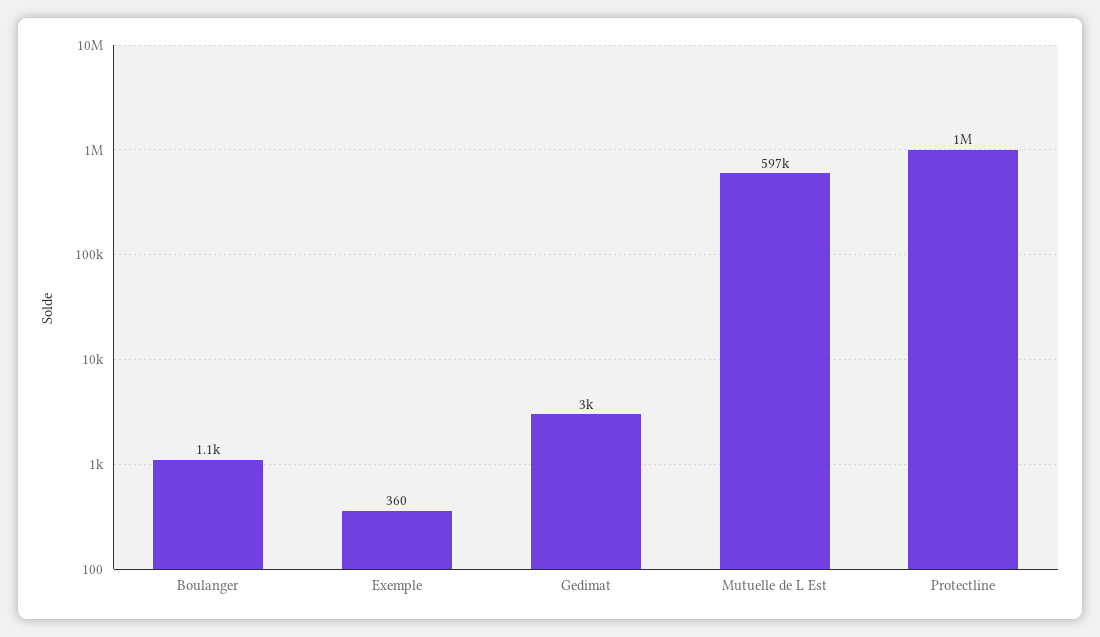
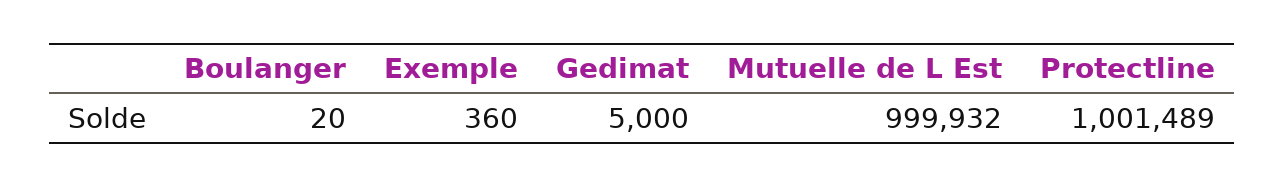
Boulanger: 1100 -> 20
Gedimat: 3000 -> 5000
Mutuelle de L Est: 597000 -> 999932

